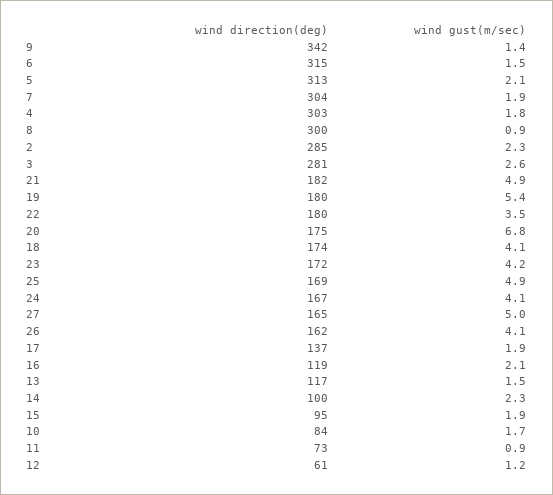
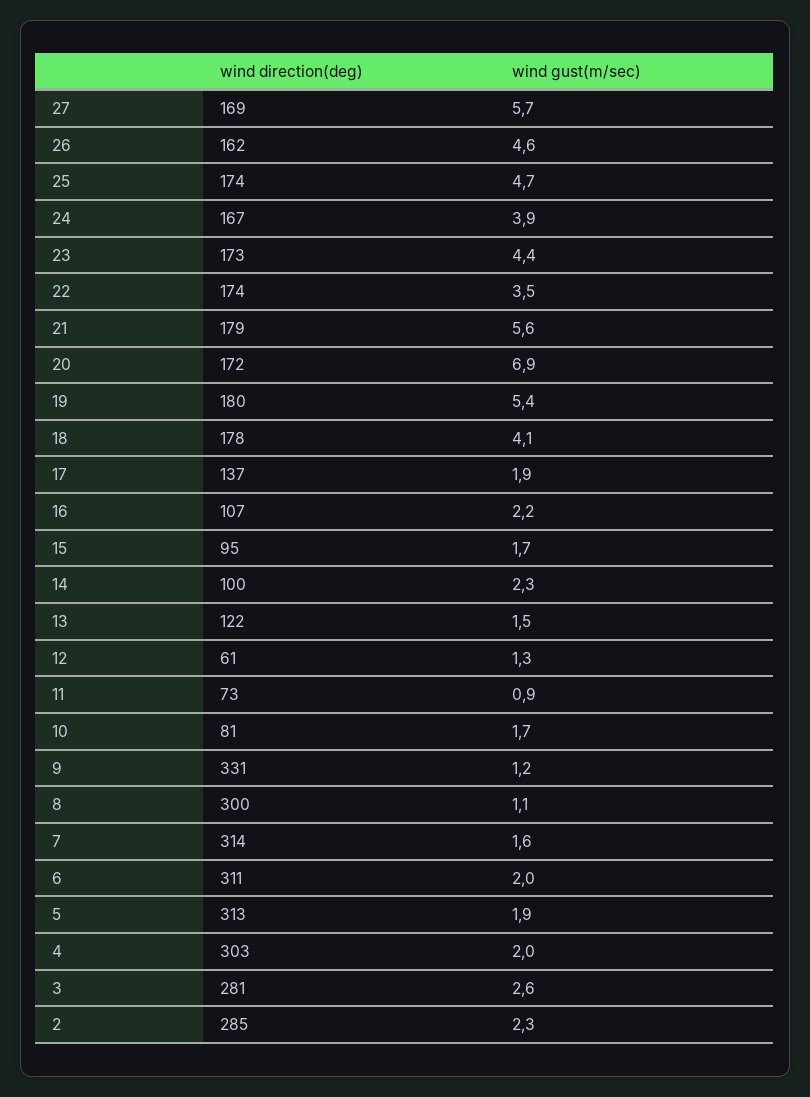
wind direction(deg), 9: 342 -> 331
wind gust(m/sec), 9: 1.4 -> 1.2
wind direction(deg), 6: 315 -> 311
wind gust(m/sec), 6: 1.5 -> 2
wind gust(m/sec), 5: 2.1 -> 1.9
wind direction(deg), 7: 304 -> 314
wind gust(m/sec), 7: 1.9 -> 1.6
wind gust(m/sec), 4: 1.8 -> 2
wind gust(m/sec), 8: 0.9 -> 1.1
wind direction(deg), 21: 182 -> 179
wind gust(m/sec), 21: 4.9 -> 5.6
wind direction(deg), 22: 180 -> 174
wind direction(deg), 20: 175 -> 172
wind gust(m/sec), 20: 6.8 -> 6.9
wind direction(deg), 18: 174 -> 178
wind direction(deg), 23: 172 -> 173
wind gust(m/sec), 23: 4.2 -> 4.4
wind direction(deg), 25: 169 -> 174
wind gust(m/sec), 25: 4.9 -> 4.7
wind gust(m/sec), 24: 4.1 -> 3.9
wind direction(deg), 27: 165 -> 169
wind gust(m/sec), 27: 5 -> 5.7
wind gust(m/sec), 26: 4.1 -> 4.6
wind direction(deg), 16: 119 -> 107
wind gust(m/sec), 16: 2.1 -> 2.2
wind direction(deg), 13: 117 -> 122
wind gust(m/sec), 15: 1.9 -> 1.7
wind direction(deg), 10: 84 -> 81
wind gust(m/sec), 12: 1.2 -> 1.3

